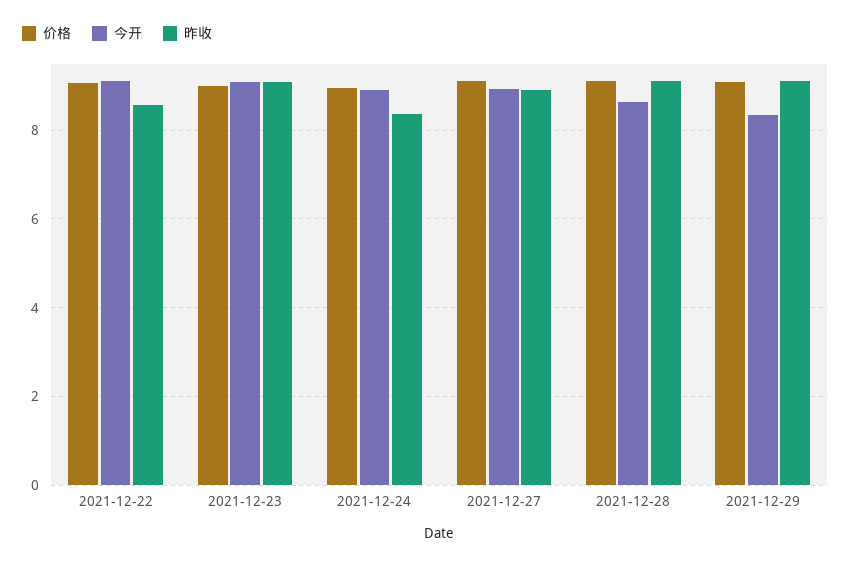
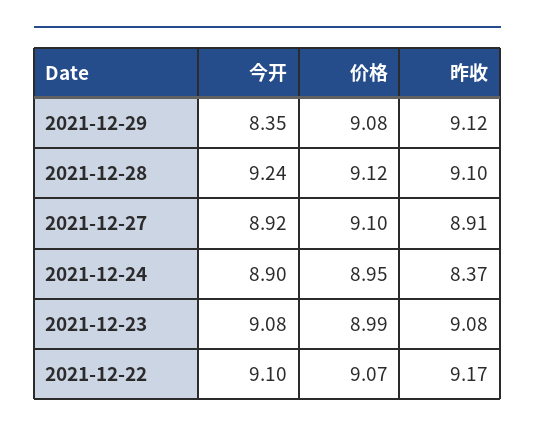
昨收, 2021-12-22: 8.6 -> 9.17
今开, 2021-12-28: 8.6 -> 9.24

